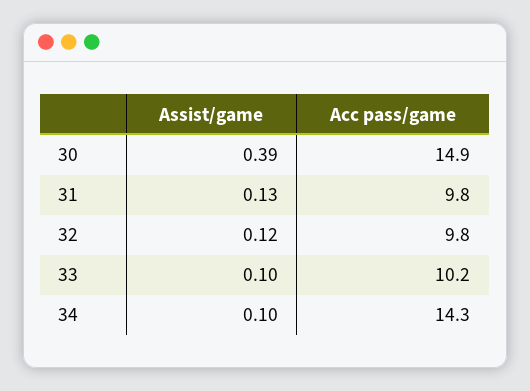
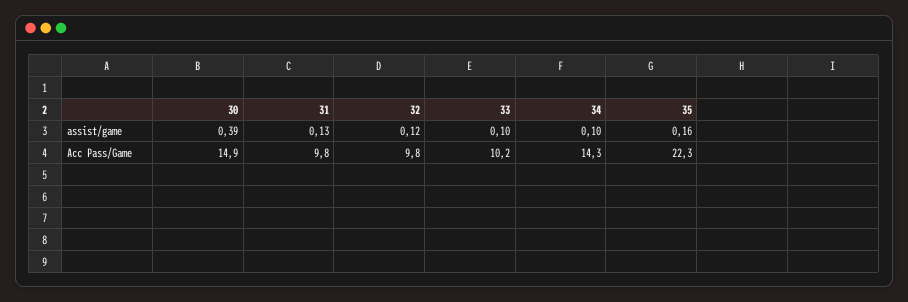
Assist/game, 35: none -> 0.16
Acc pass/game, 35: none -> 22.3

